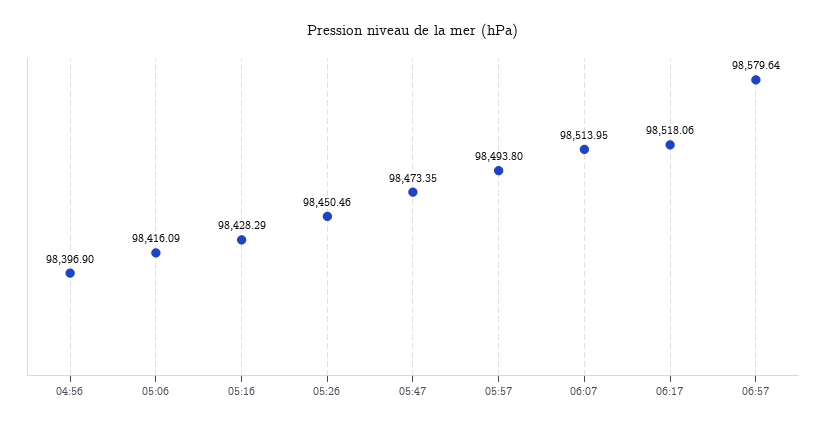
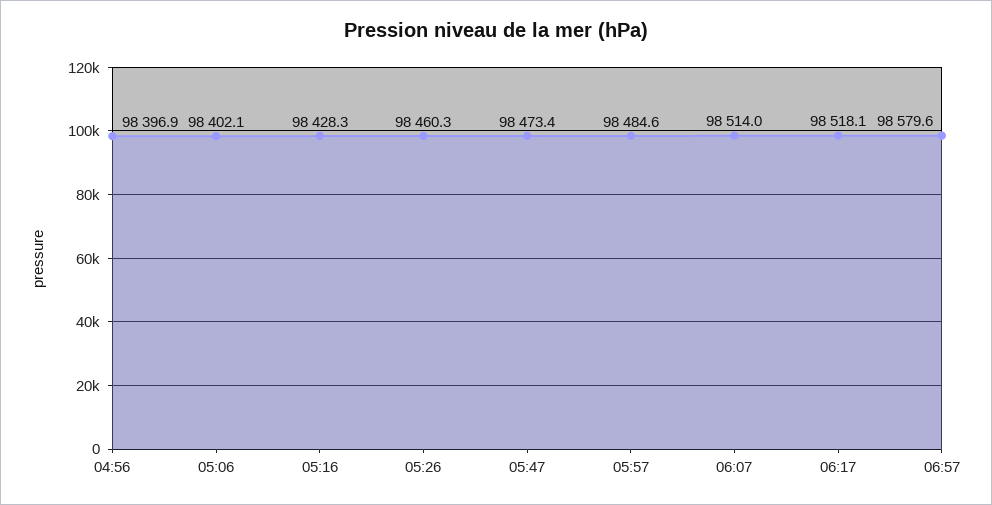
05:06: 98416.09 -> 98402.1
05:26: 98450.46 -> 98460.3
05:57: 98493.8 -> 98484.6

